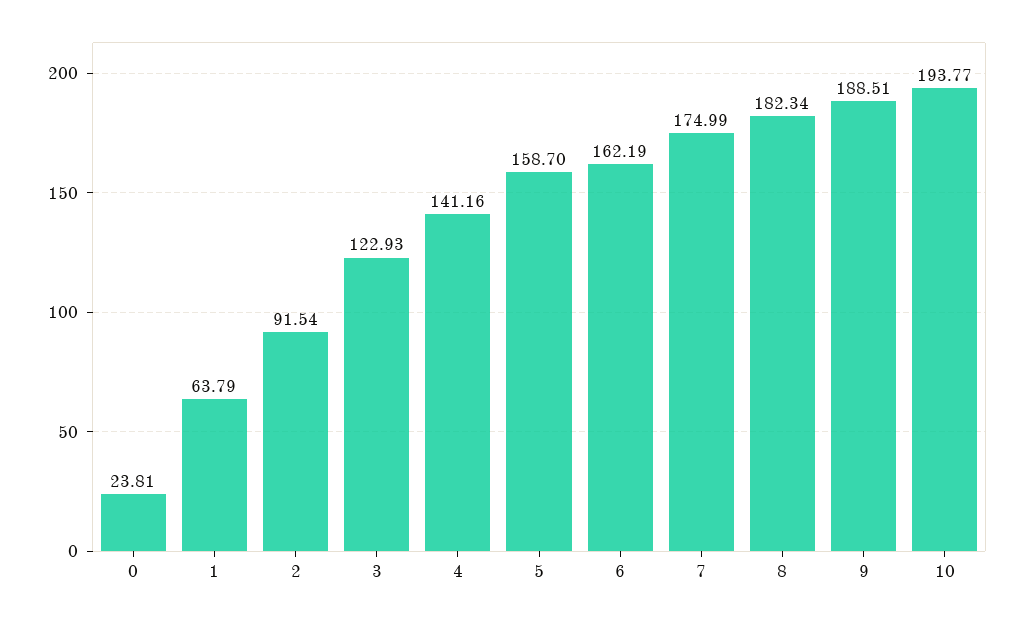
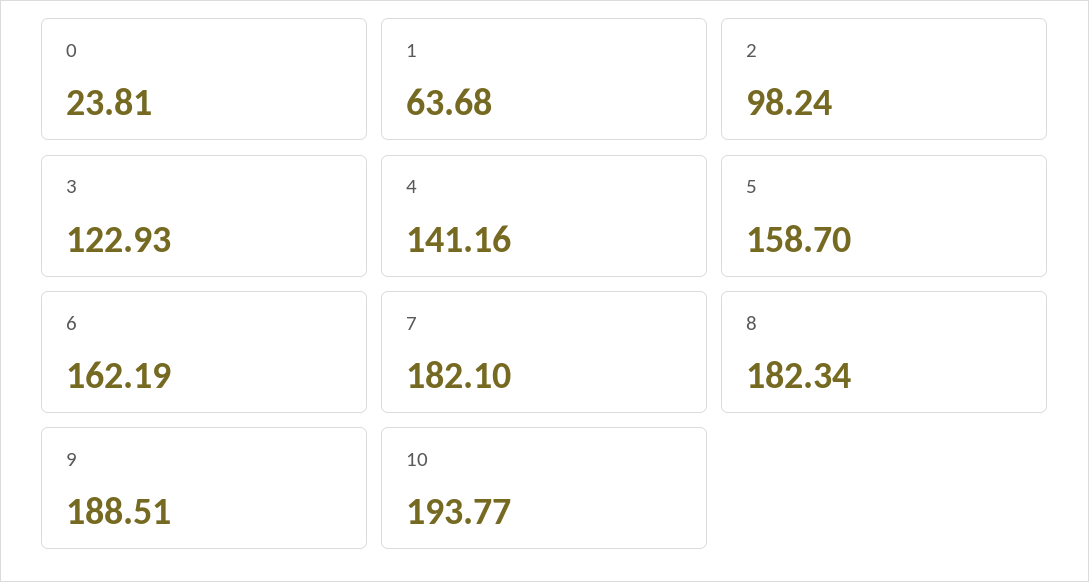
1: 63.79 -> 63.68
2: 91.54 -> 98.24
7: 174.99 -> 182.1

